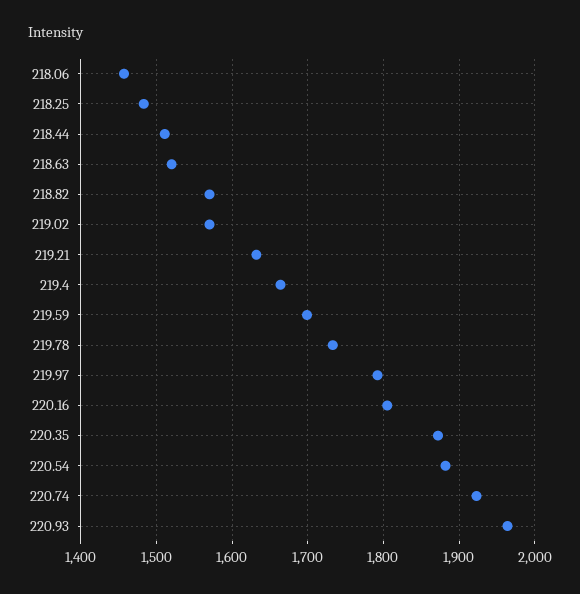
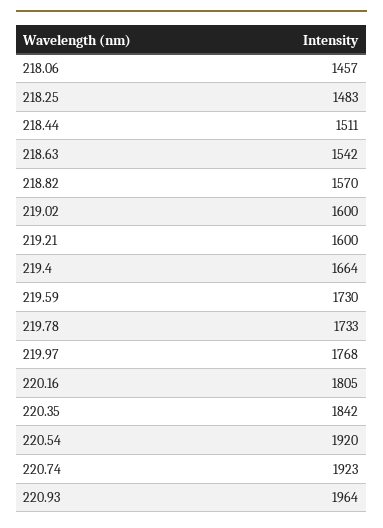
218.63: 1520 -> 1542
219.02: 1570 -> 1600
219.21: 1630 -> 1600
219.59: 1700 -> 1730
219.97: 1790 -> 1768
220.35: 1870 -> 1842
220.54: 1880 -> 1920

